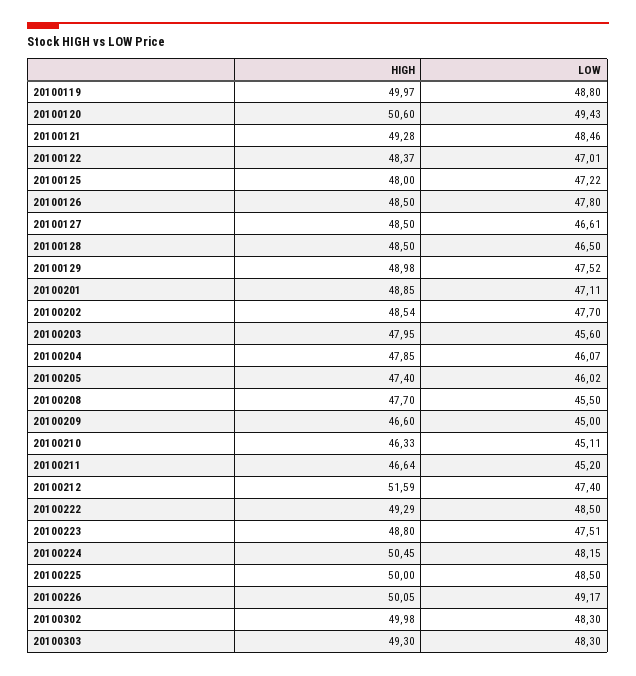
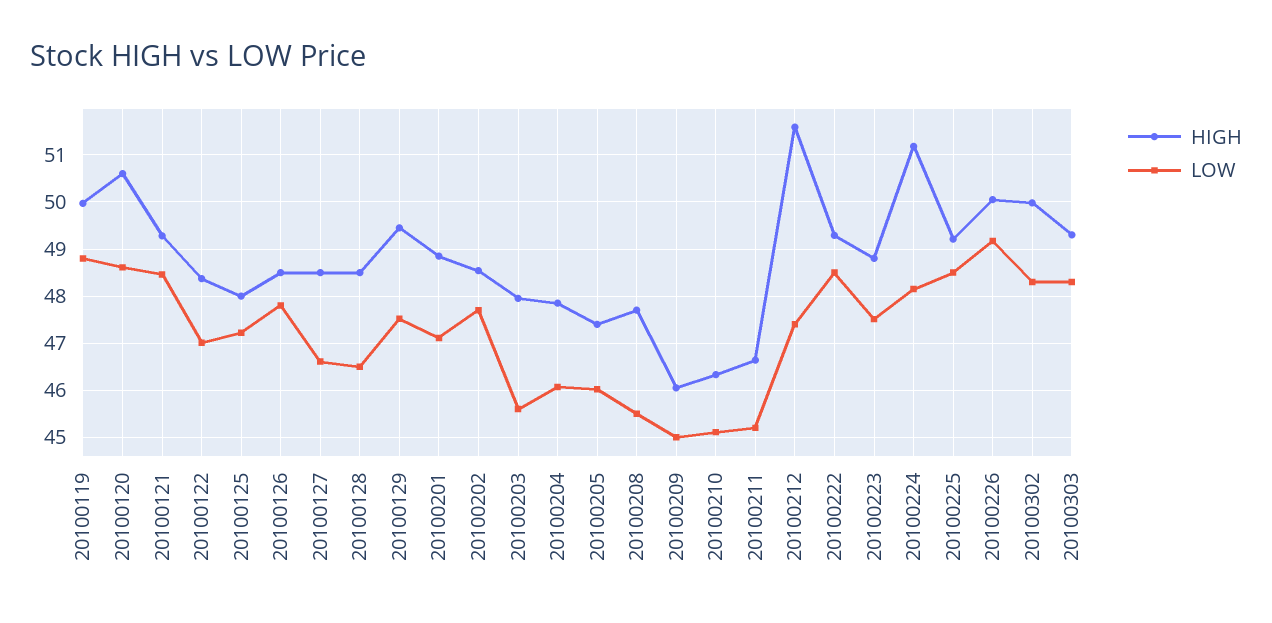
LOW, 20100120: 49.43 -> 48.6
HIGH, 20100129: 48.98 -> 49.4
HIGH, 20100209: 46.6 -> 46
HIGH, 20100224: 50.45 -> 51.2
HIGH, 20100225: 50 -> 49.2

